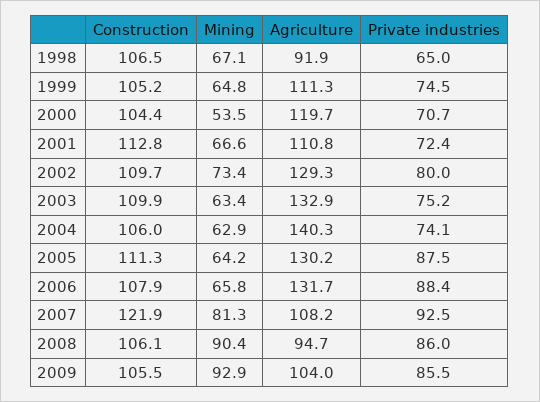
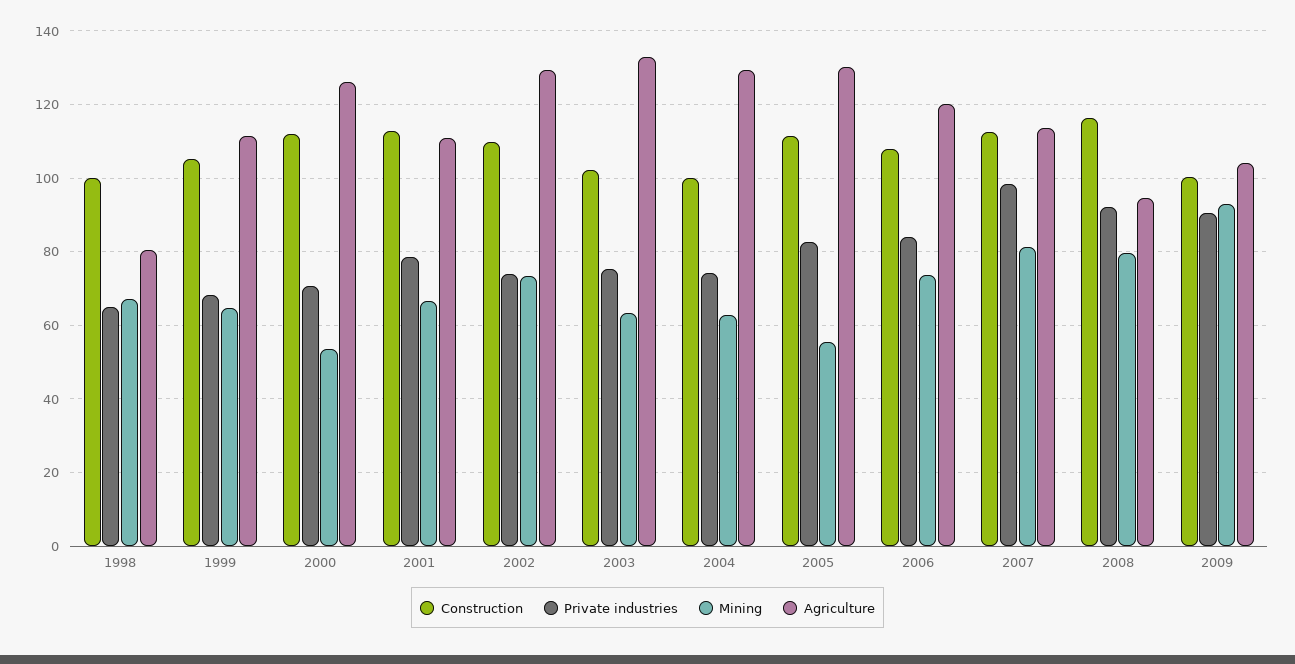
Construction, 1998: 106.5 -> 100
Agriculture, 1998: 91.9 -> 80
Private industries, 1999: 74.5 -> 68
Construction, 2000: 104.4 -> 112
Agriculture, 2000: 119.7 -> 126
Private industries, 2001: 72.4 -> 78
Private industries, 2002: 80 -> 74
Construction, 2003: 109.9 -> 102
Construction, 2004: 106 -> 100
Agriculture, 2004: 140.3 -> 130
Mining, 2005: 64.2 -> 56
Private industries, 2005: 87.5 -> 82
Mining, 2006: 65.8 -> 74
Agriculture, 2006: 131.7 -> 120
Private industries, 2006: 88.4 -> 84
Construction, 2007: 121.9 -> 112
Agriculture, 2007: 108.2 -> 114
Private industries, 2007: 92.5 -> 98
Construction, 2008: 106.1 -> 116
Mining, 2008: 90.4 -> 80
Private industries, 2008: 86 -> 92
Construction, 2009: 105.5 -> 100
Private industries, 2009: 85.5 -> 90

